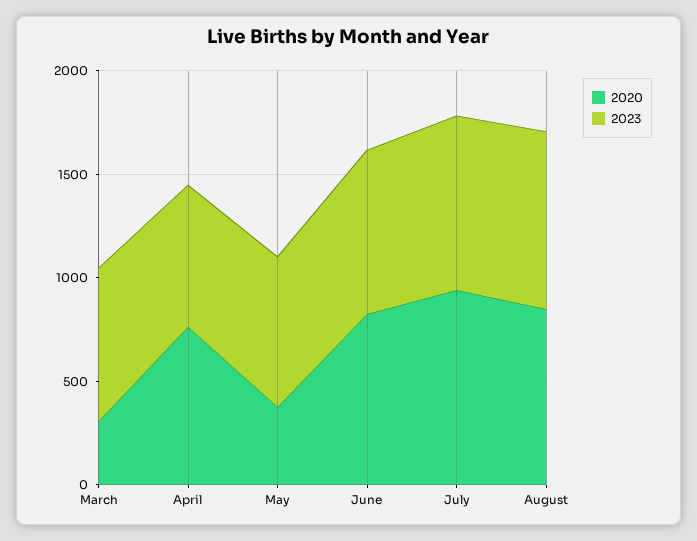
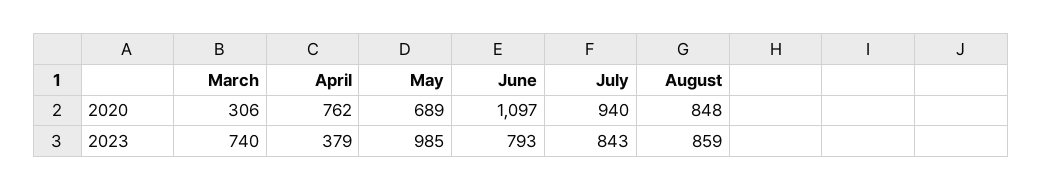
2023, April: 700 -> 379
2020, May: 400 -> 689
2023, May: 700 -> 985
2020, June: 800 -> 1097

